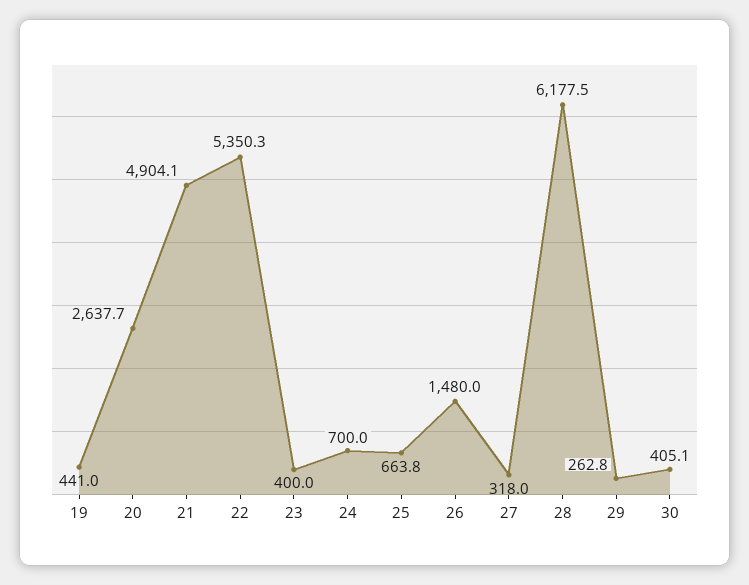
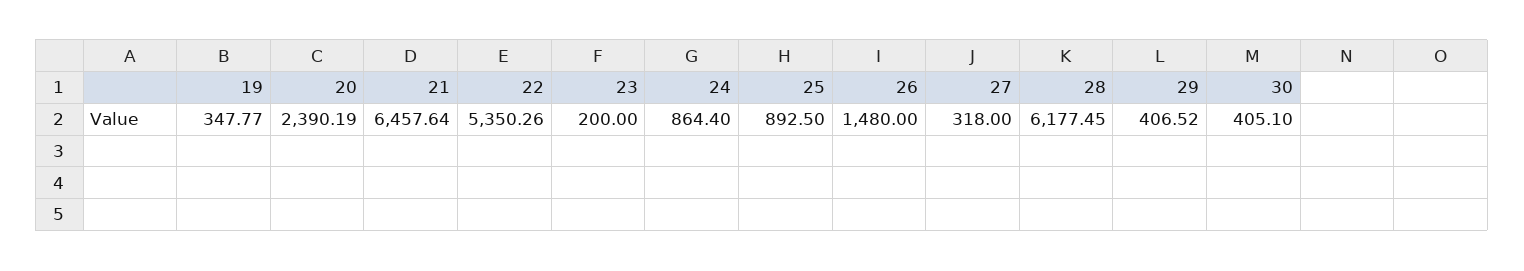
19: 441 -> 347.77
20: 2637.7 -> 2390.19
21: 4904.1 -> 6457.64
23: 400 -> 200
24: 700 -> 864.4
25: 663.8 -> 892.5
29: 262.8 -> 406.52

